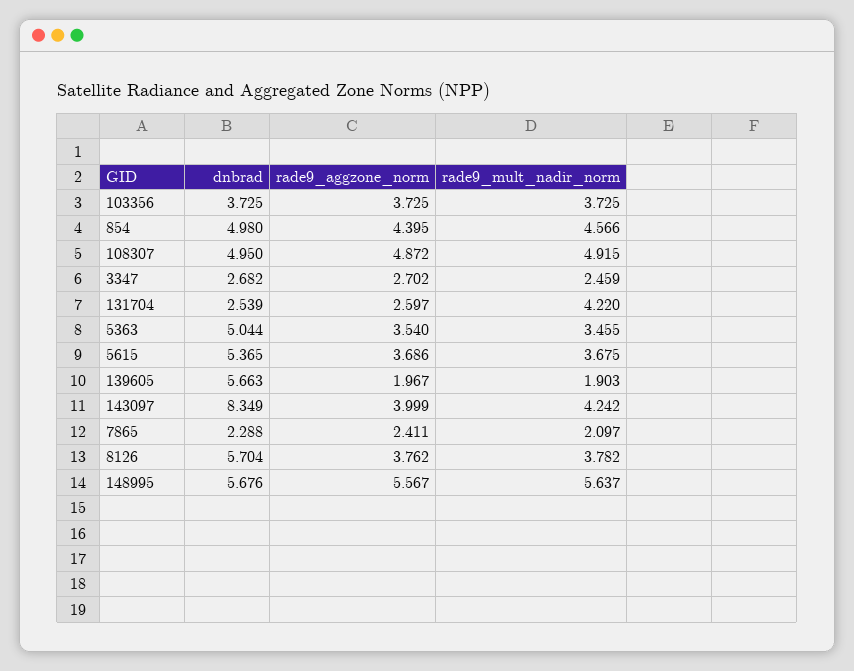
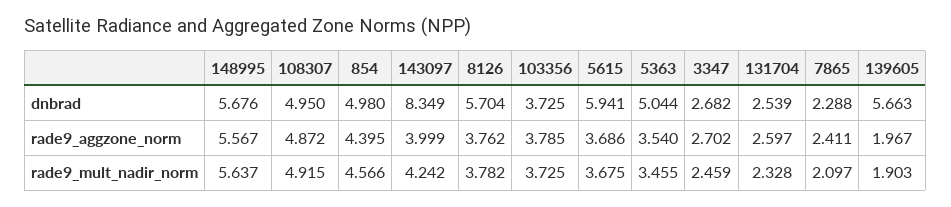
rade9_aggzone_norm, 103356: 3.725 -> 3.785
rade9_mult_nadir_norm, 131704: 4.22 -> 2.328
dnbrad, 5615: 5.365 -> 5.941

